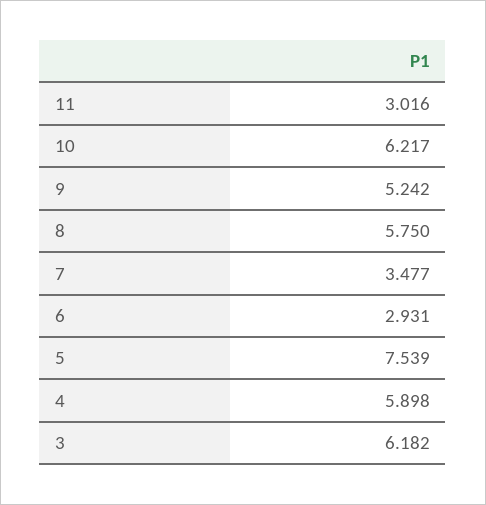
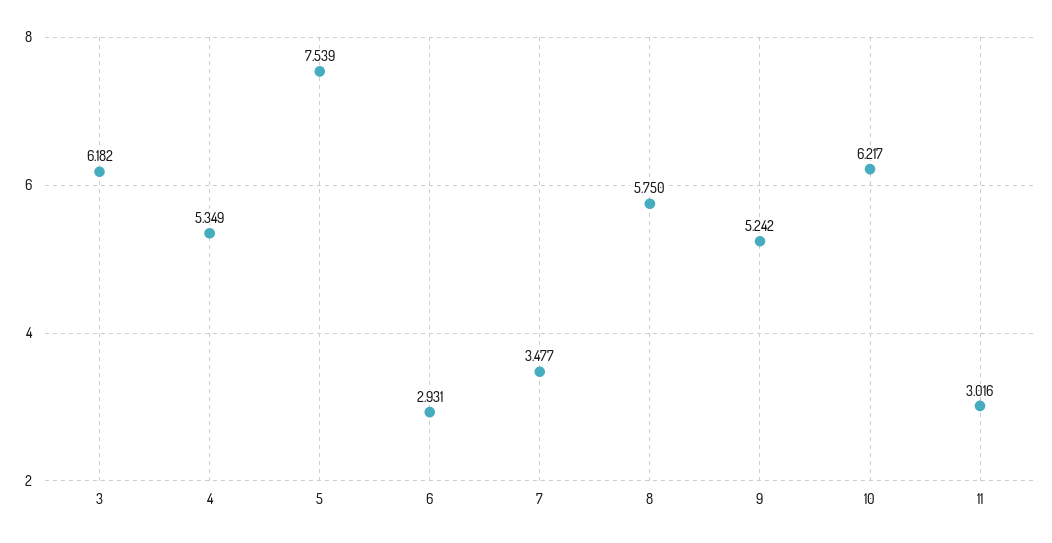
4: 5.898 -> 5.349

